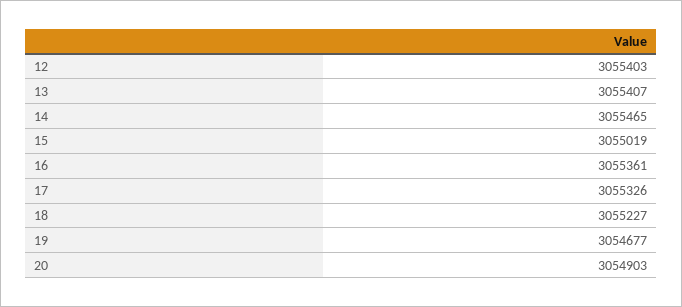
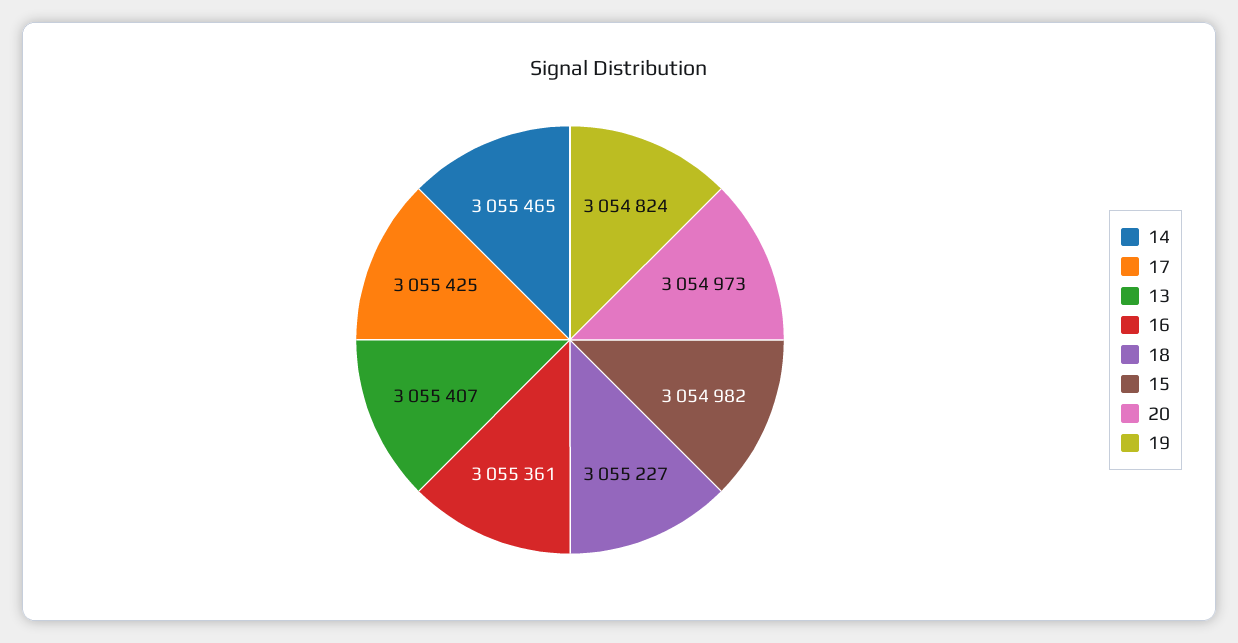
12: 3055403 -> none
15: 3055019 -> 3054982
17: 3055326 -> 3055425
19: 3054677 -> 3054824
20: 3054903 -> 3054973

